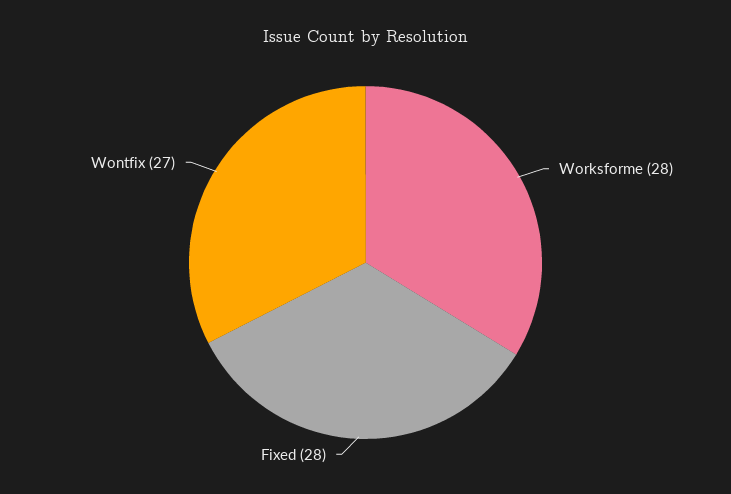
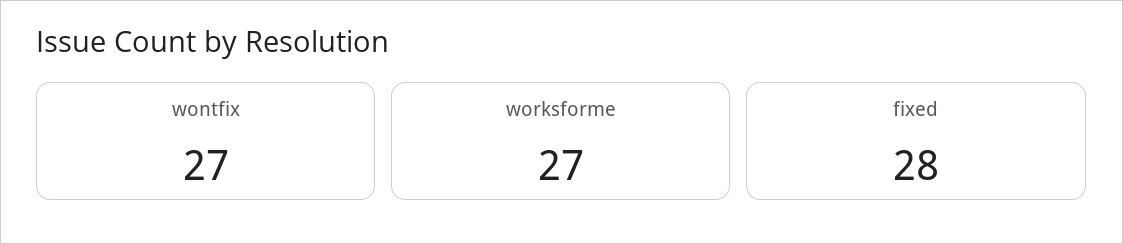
Worksforme: 28 -> 27

